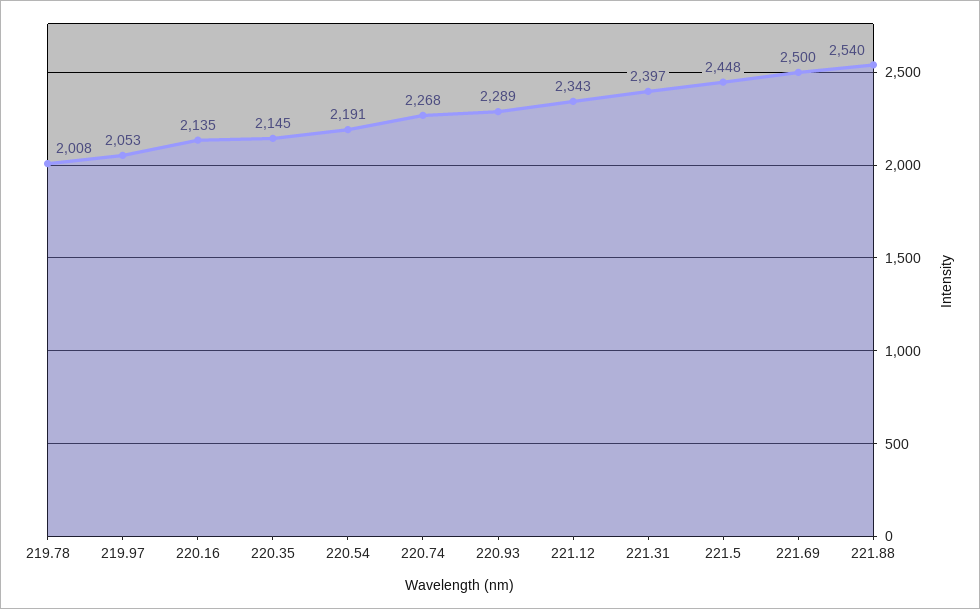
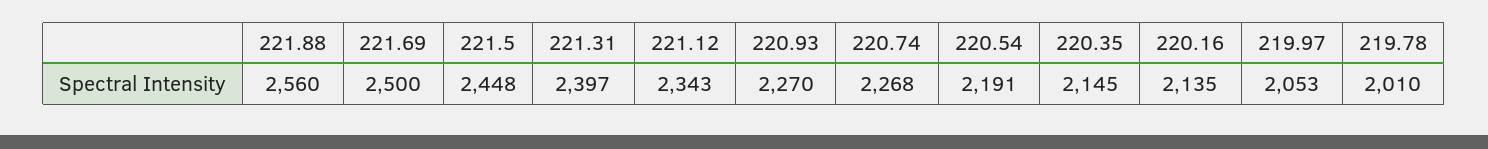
219.78: 2008 -> 2010
220.93: 2289 -> 2270
221.88: 2540 -> 2560

